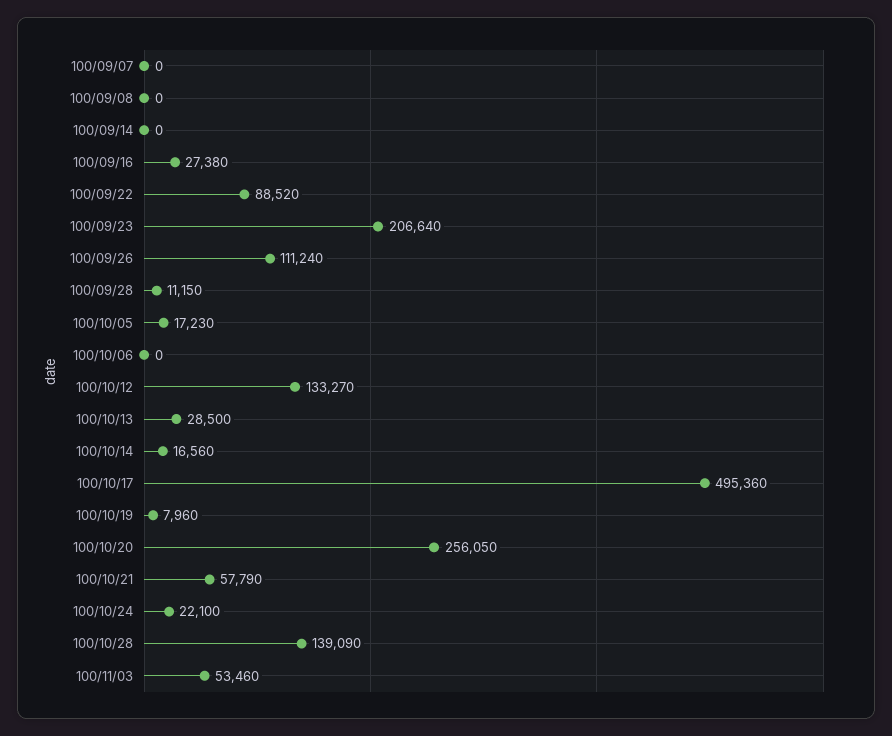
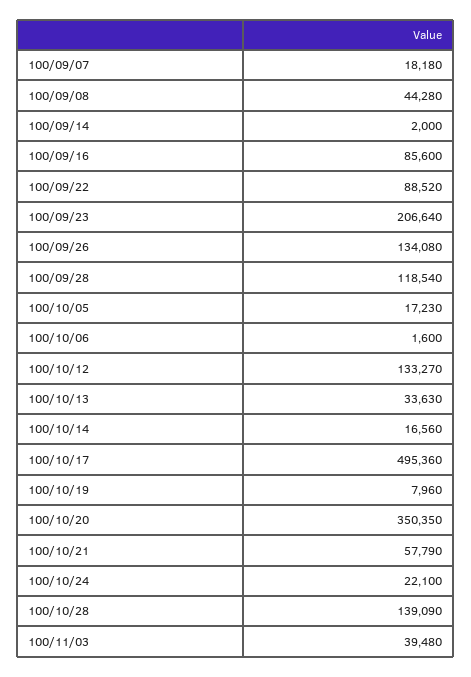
100/09/07: 0 -> 18180
100/09/08: 0 -> 44280
100/09/14: 0 -> 2000
100/09/16: 27380 -> 85600
100/09/26: 111240 -> 134080
100/09/28: 11150 -> 118540
100/10/06: 0 -> 1600
100/10/13: 28500 -> 33630
100/10/20: 256050 -> 350350
100/11/03: 53460 -> 39480

